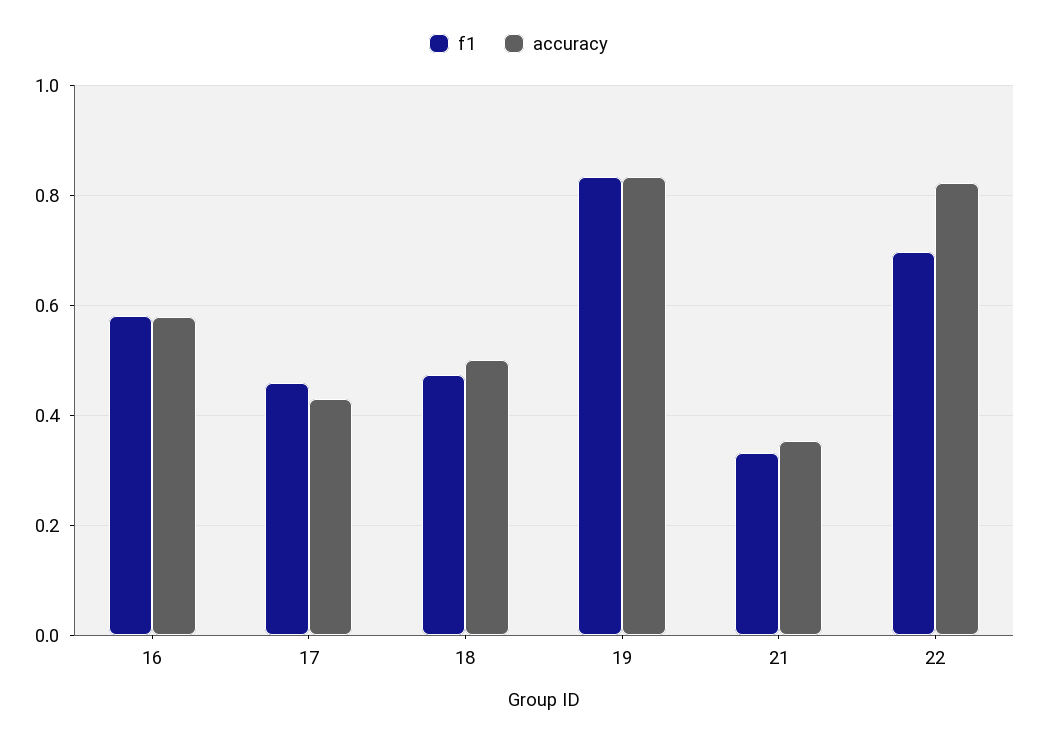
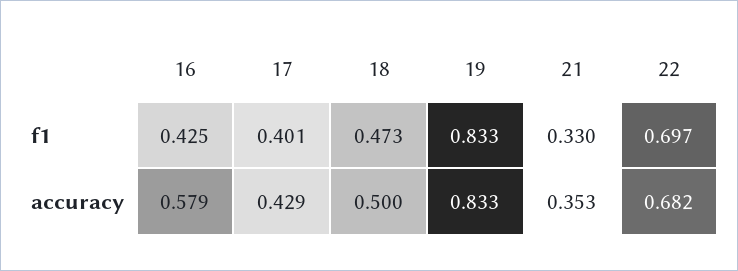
f1, 16: 0.58 -> 0.425
f1, 17: 0.46 -> 0.401
accuracy, 22: 0.82 -> 0.682

